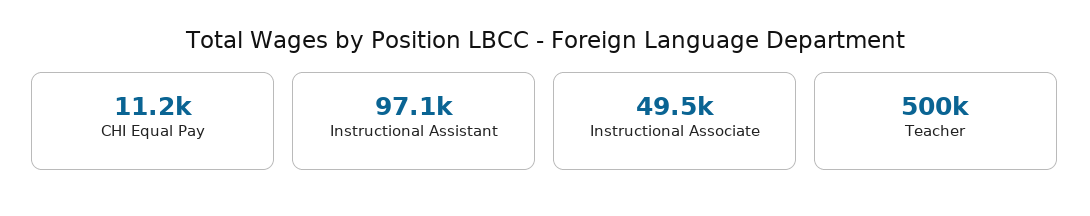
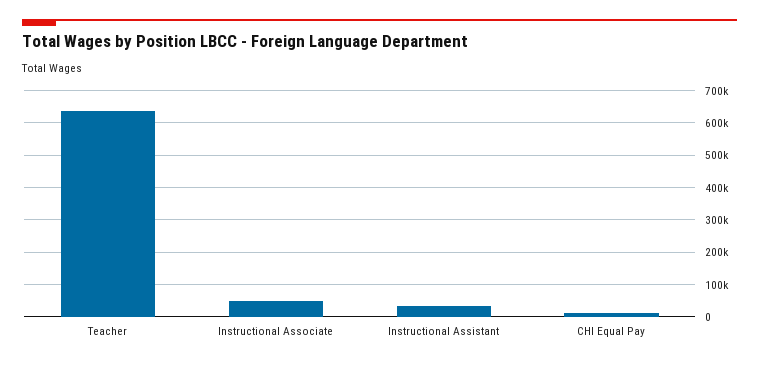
Instructional Assistant: 97100 -> 40000
Teacher: 500000 -> 640000

